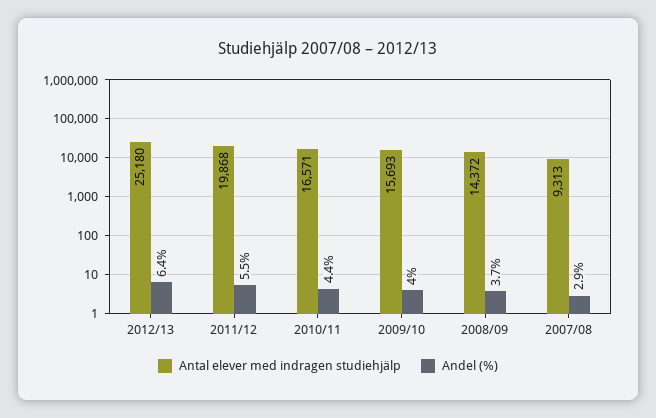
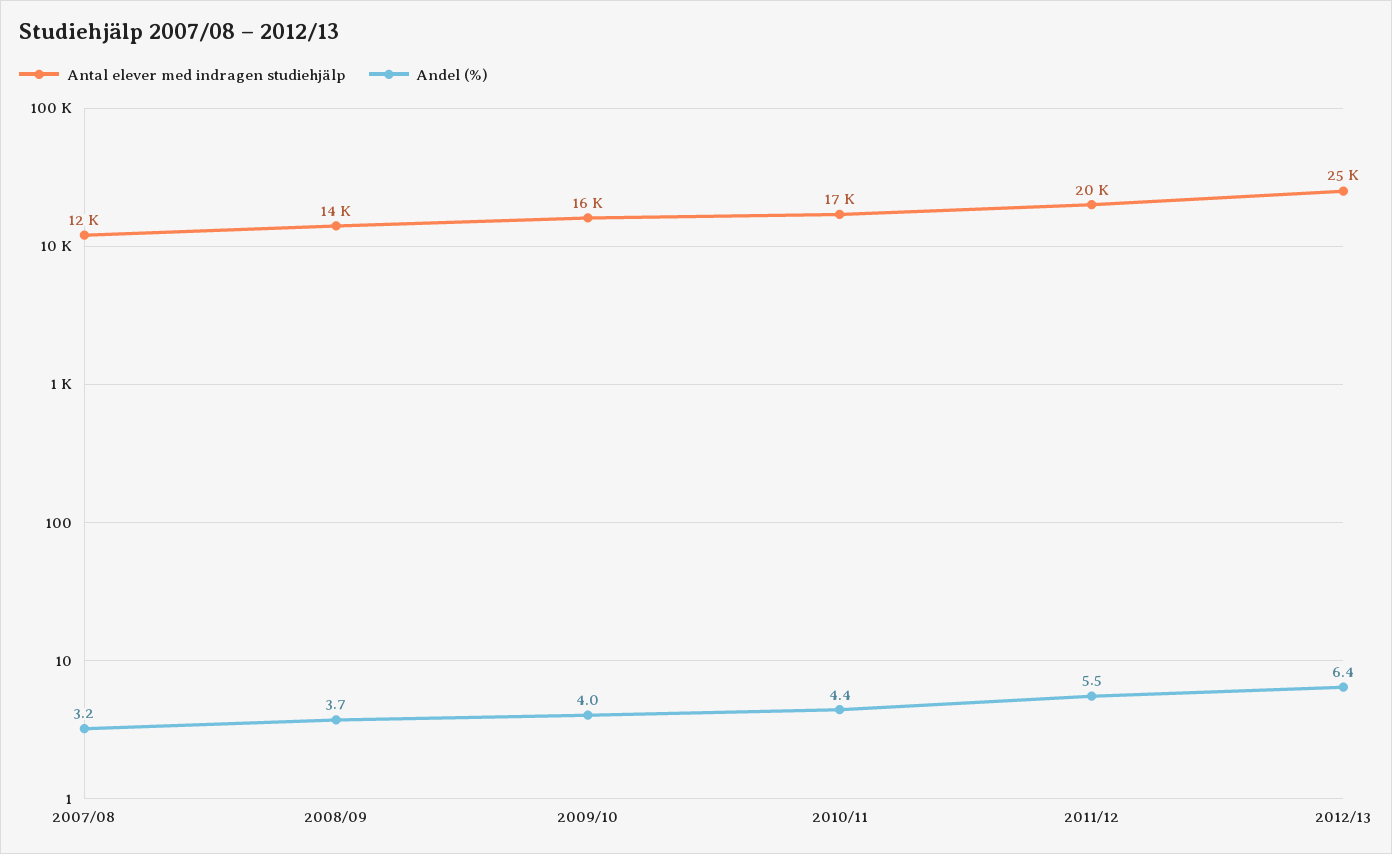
Antal elever med indragen studiehjälp, 2007/08: 9313 -> 12000
Andel (%), 2007/08: 2.9 -> 3.2

